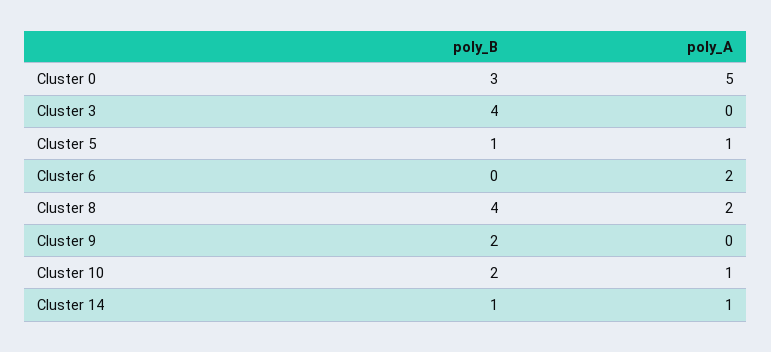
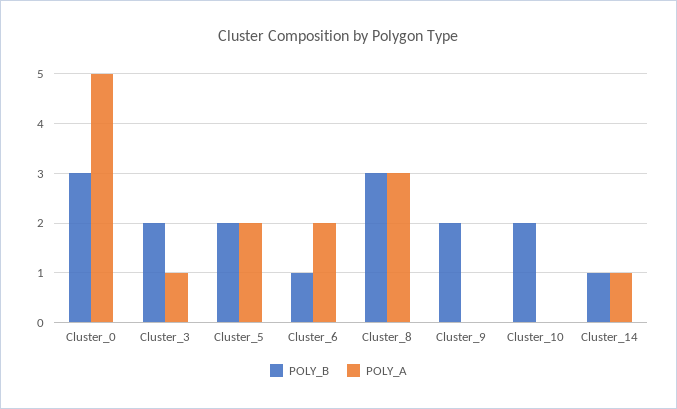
poly_B, Cluster 3: 4 -> 2
poly_A, Cluster 3: 0 -> 1
poly_B, Cluster 5: 1 -> 2
poly_A, Cluster 5: 1 -> 2
poly_B, Cluster 6: 0 -> 1
poly_B, Cluster 8: 4 -> 3
poly_A, Cluster 8: 2 -> 3
poly_A, Cluster 10: 1 -> 0

